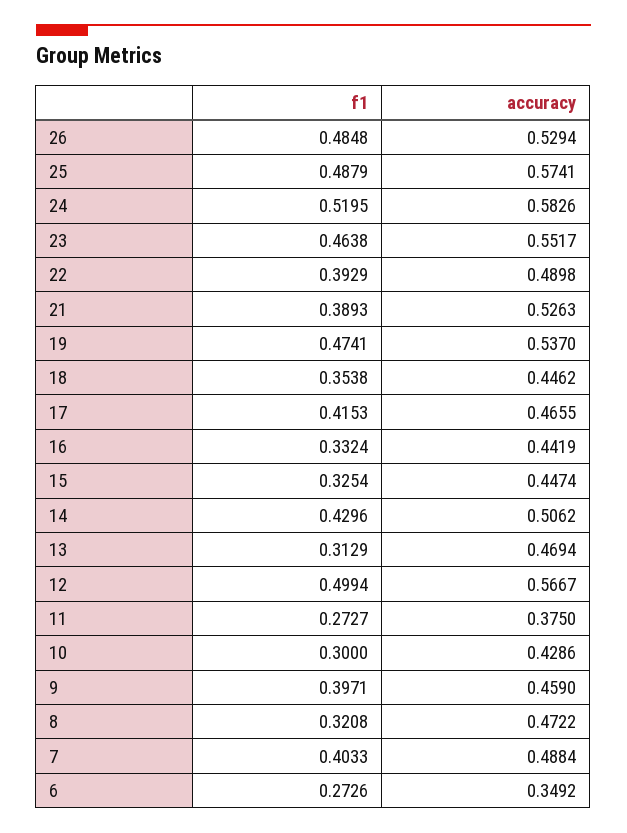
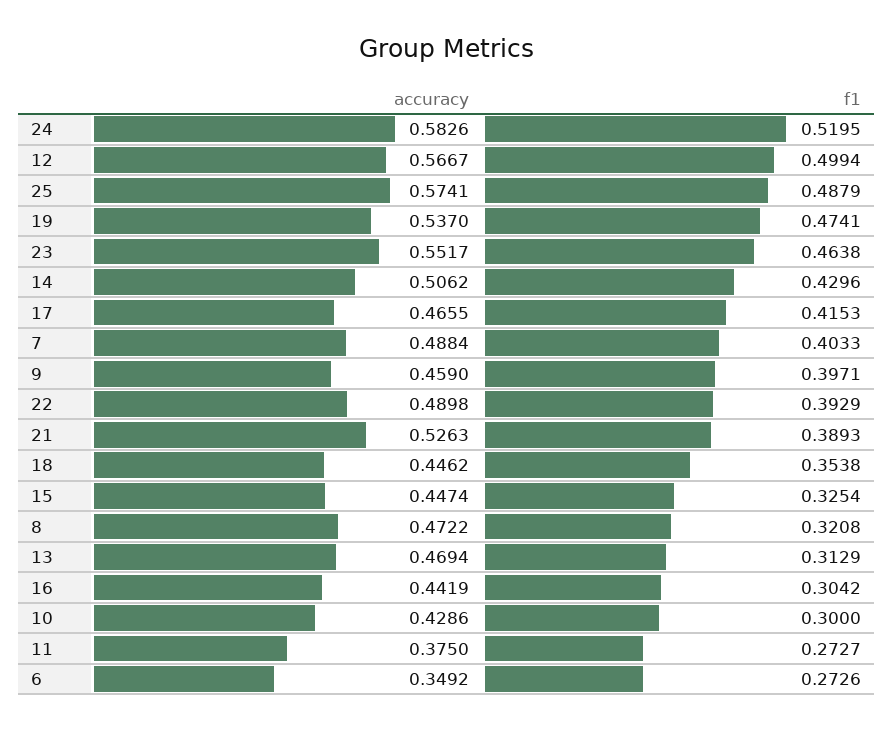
f1, 26: 0.4848 -> none
accuracy, 26: 0.5294 -> none
f1, 16: 0.3324 -> 0.3042

